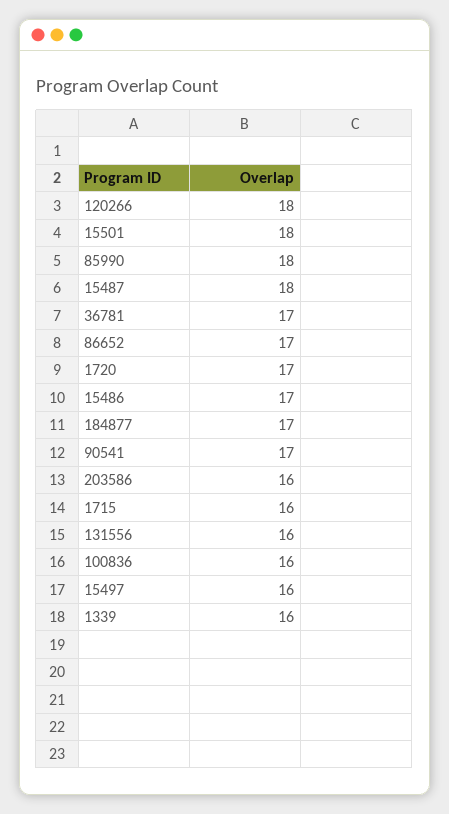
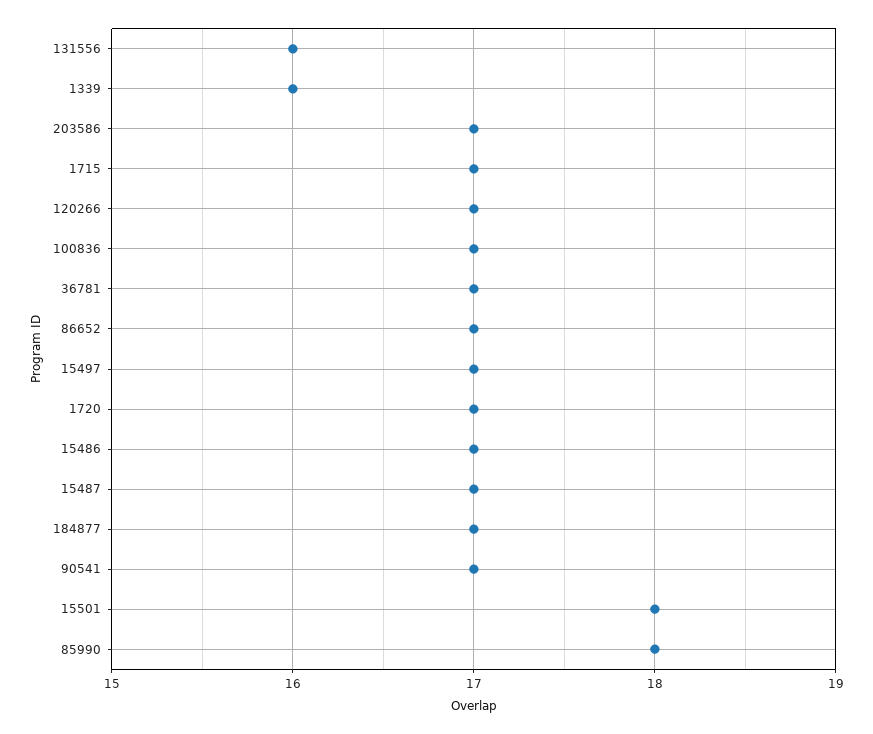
120266: 18 -> 17
15487: 18 -> 17
203586: 16 -> 17
1715: 16 -> 17
100836: 16 -> 17
15497: 16 -> 17

